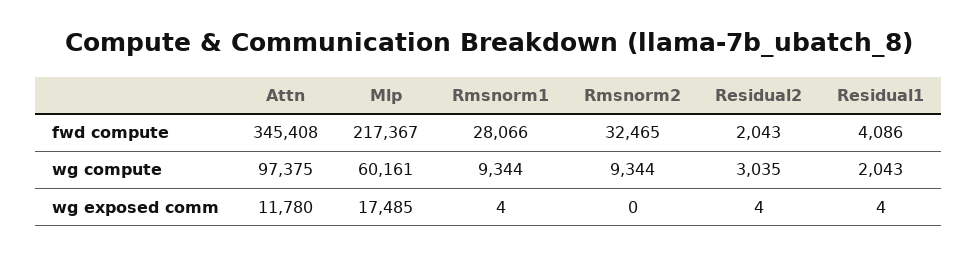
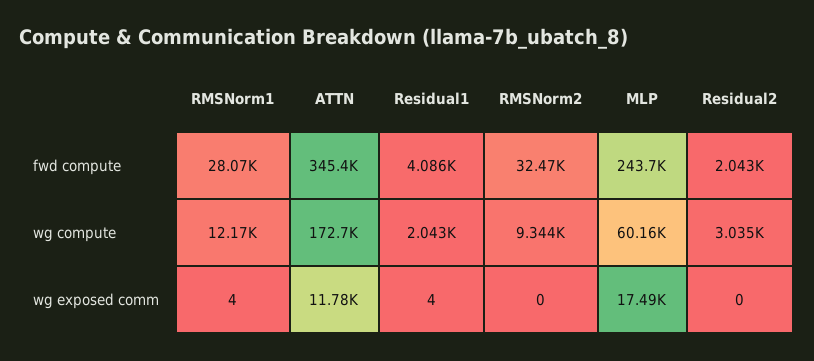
Mlp, fwd compute: 217367 -> 243700
Attn, wg compute: 97375 -> 172700
Rmsnorm1, wg compute: 9344 -> 12170
Residual2, wg exposed comm: 4 -> 0

